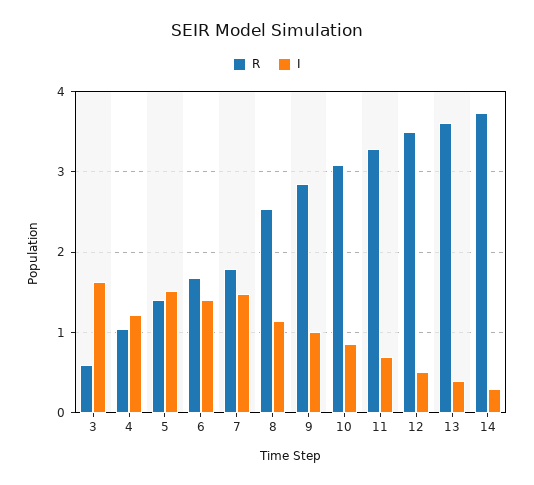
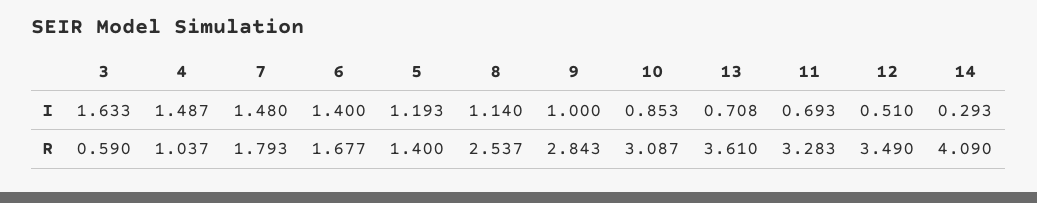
I, 4: 1.2 -> 1.487
I, 5: 1.5 -> 1.193
I, 13: 0.4 -> 0.708
R, 14: 3.7 -> 4.09

